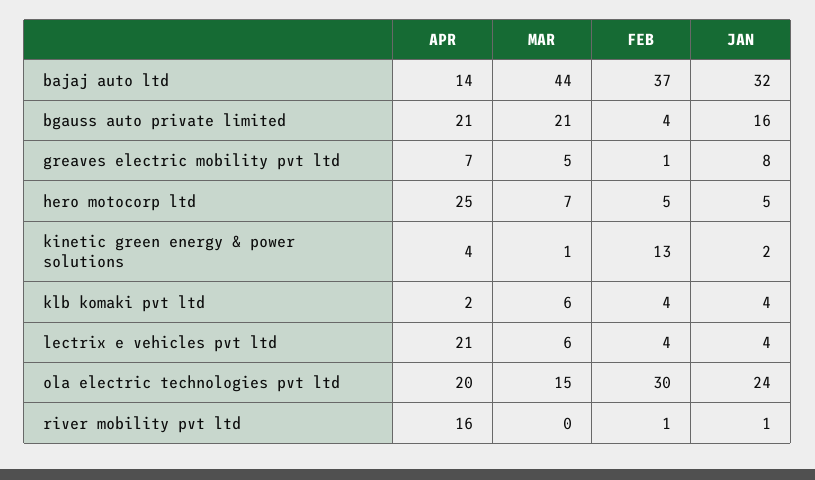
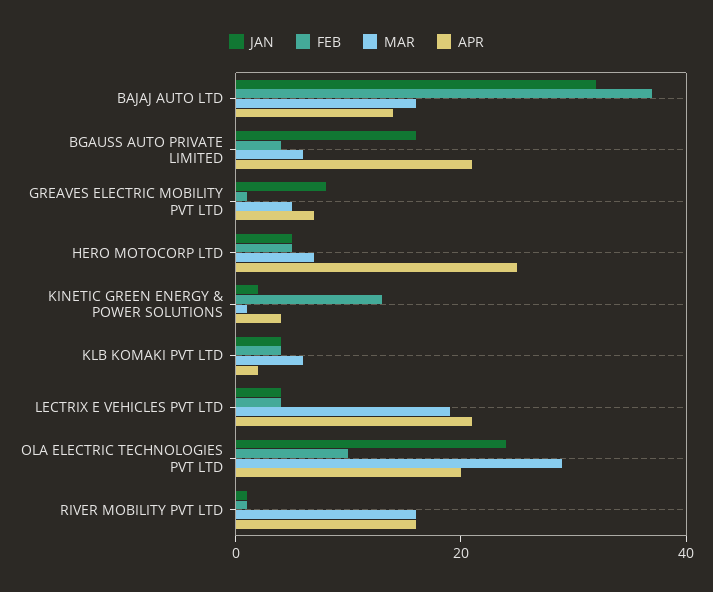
MAR, bajaj auto ltd: 44 -> 15
MAR, bgauss auto private limited: 21 -> 5
MAR, lectrix e vehicles pvt ltd: 6 -> 20
MAR, ola electric technologies pvt ltd: 15 -> 30
FEB, ola electric technologies pvt ltd: 30 -> 10
MAR, river mobility pvt ltd: 0 -> 15

